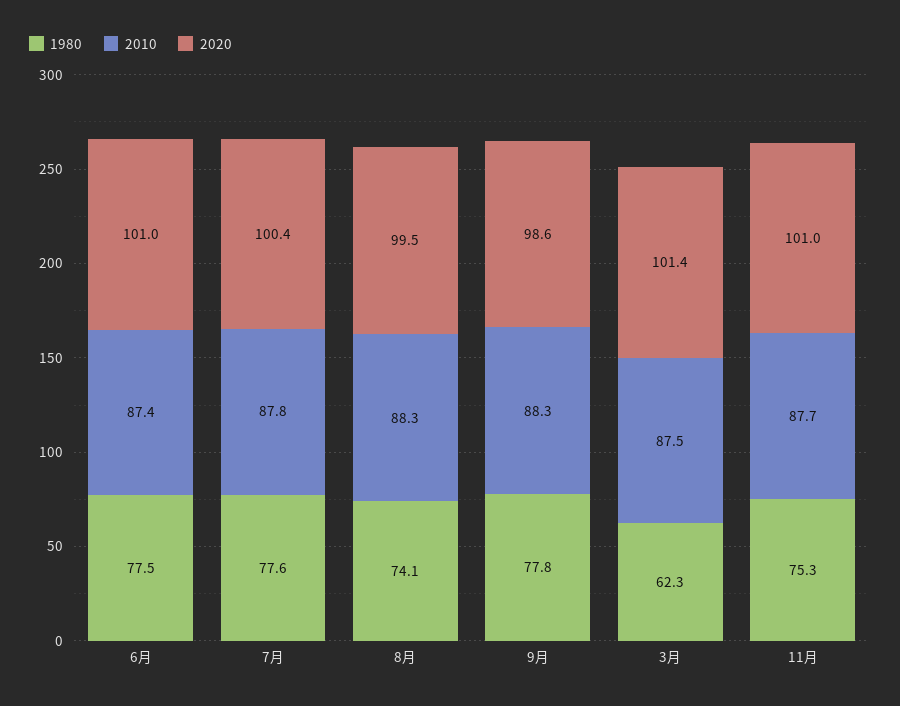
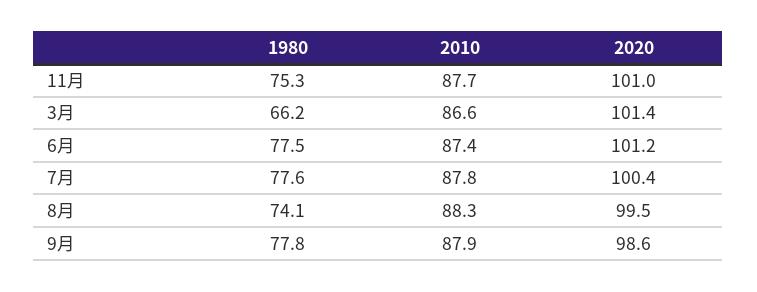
2020, 6月: 101 -> 101.2
2010, 9月: 88.3 -> 87.9
1980, 3月: 62.3 -> 66.2
2010, 3月: 87.5 -> 86.6

